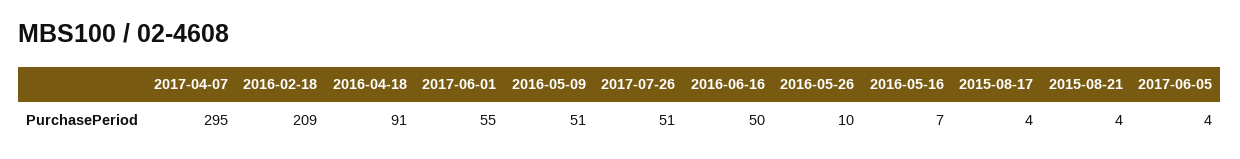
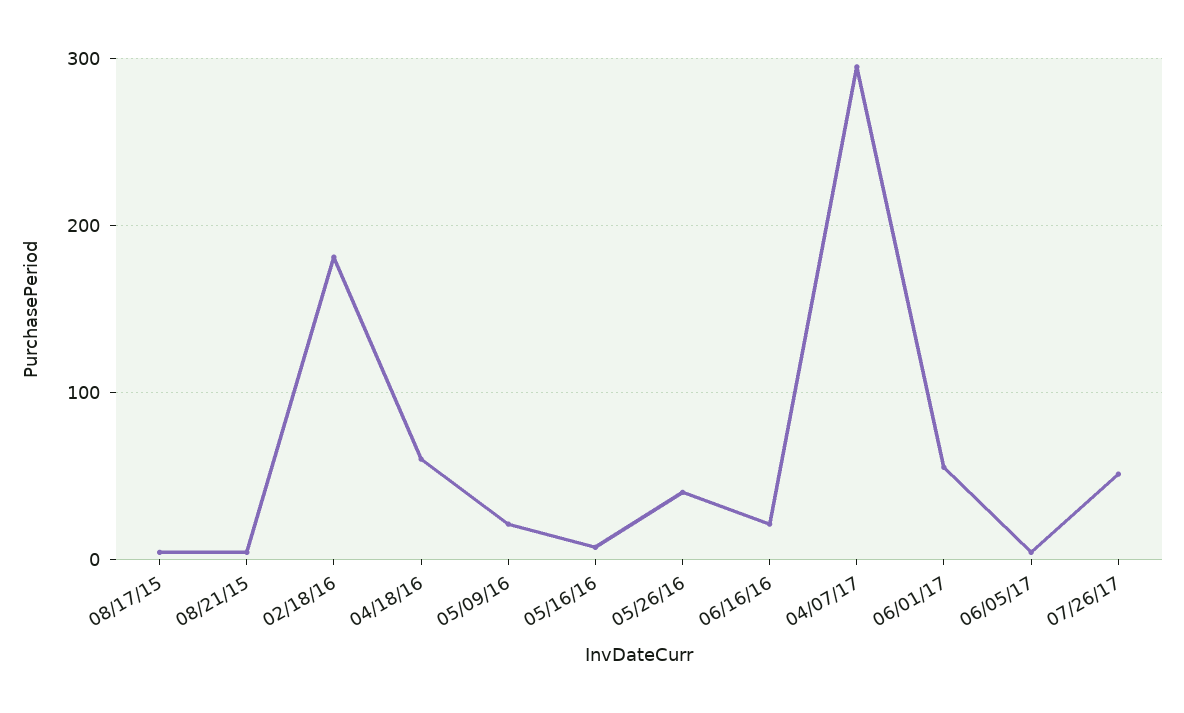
2016-02-18: 209 -> 180
2016-04-18: 91 -> 60
2016-05-09: 51 -> 20
2016-06-16: 50 -> 20
2016-05-26: 10 -> 40

